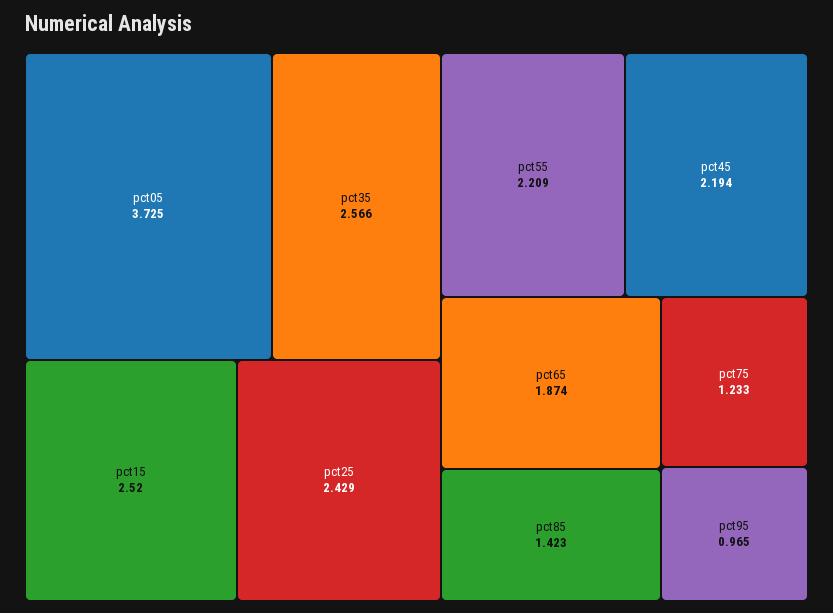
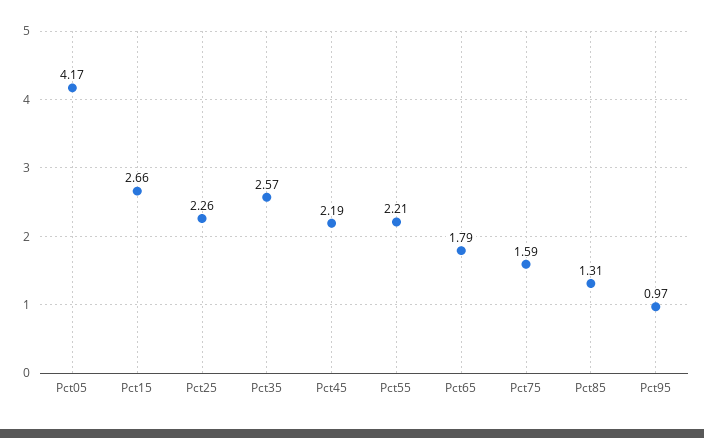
pct05: 3.725 -> 4.17
pct15: 2.52 -> 2.66
pct25: 2.429 -> 2.26
pct65: 1.874 -> 1.79
pct85: 1.423 -> 1.31
pct75: 1.233 -> 1.59

